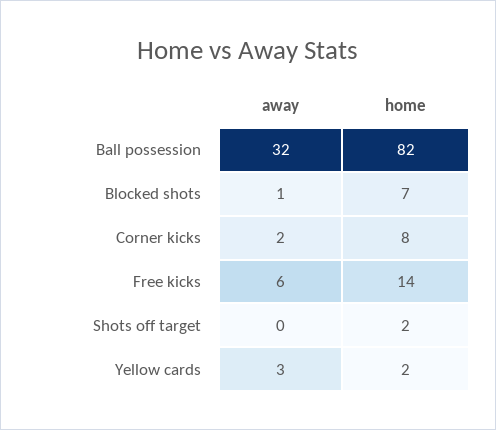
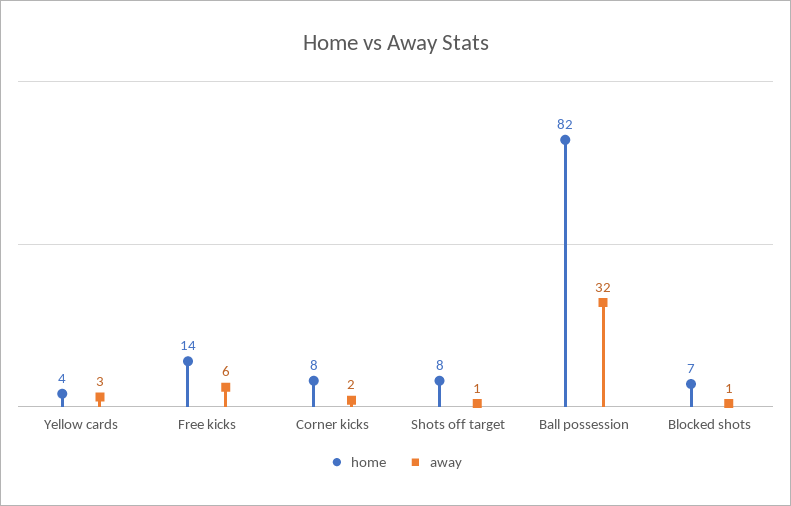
away, Shots off target: 0 -> 1
home, Shots off target: 2 -> 8
home, Yellow cards: 2 -> 4

